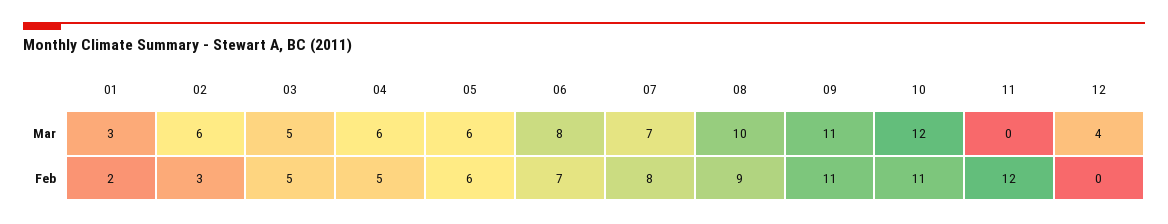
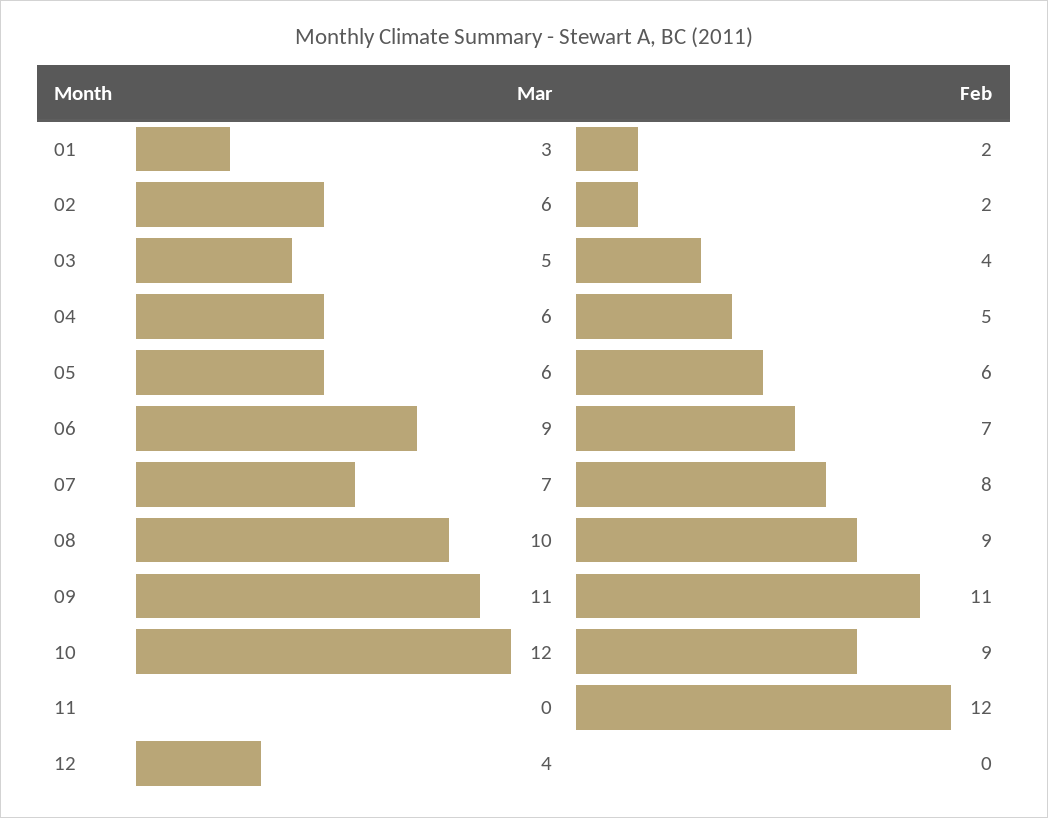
06, Mar: 8 -> 9
02, Feb: 3 -> 2
03, Feb: 5 -> 4
10, Feb: 11 -> 9

